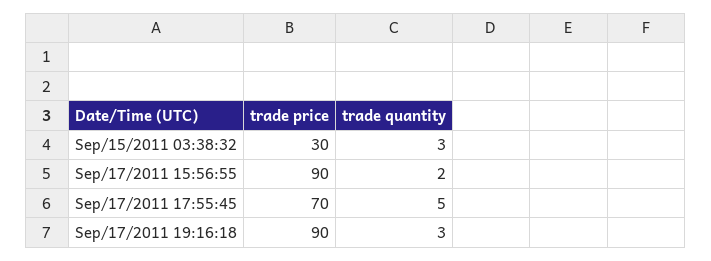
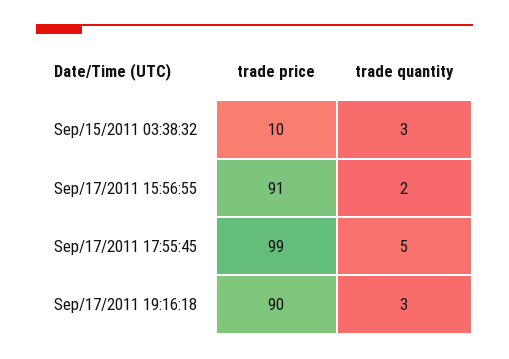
trade price, Sep/15/2011 03:38:32: 30 -> 10
trade price, Sep/17/2011 15:56:55: 90 -> 91
trade price, Sep/17/2011 17:55:45: 70 -> 99

